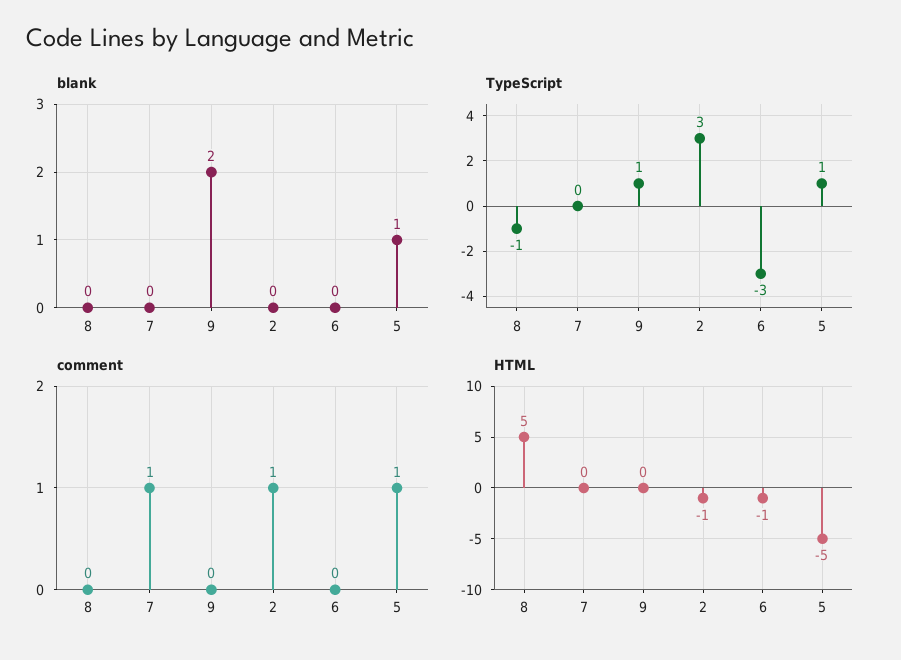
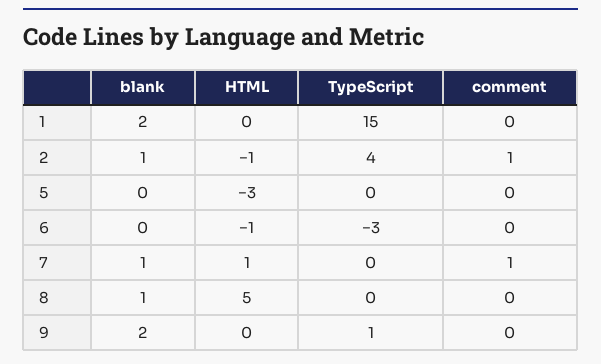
blank, 8: 0 -> 1
blank, 7: 0 -> 1
blank, 2: 0 -> 1
blank, 5: 1 -> 0
TypeScript, 8: -1 -> 0
TypeScript, 2: 3 -> 4
TypeScript, 5: 1 -> 0
comment, 5: 1 -> 0
HTML, 7: 0 -> 1
HTML, 5: -5 -> -3
blank, 1: none -> 2
HTML, 1: none -> 0
TypeScript, 1: none -> 15
comment, 1: none -> 0

